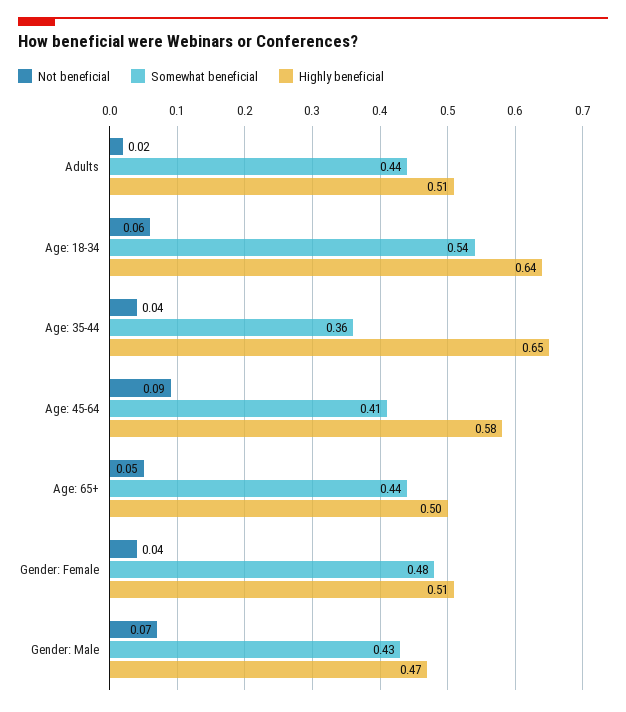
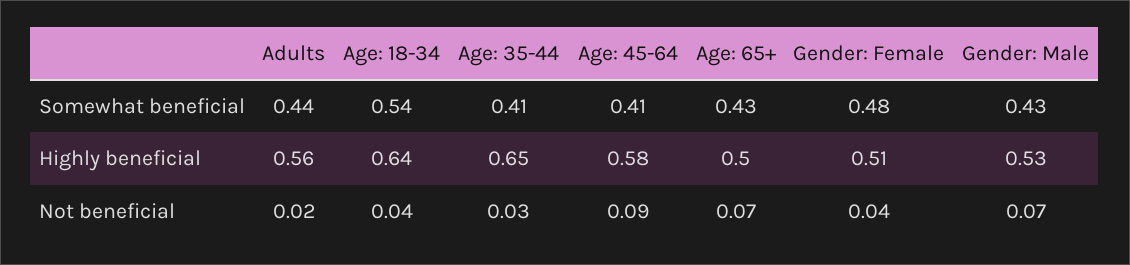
Highly beneficial, Adults: 0.51 -> 0.56
Not beneficial, Age: 18-34: 0.06 -> 0.04
Not beneficial, Age: 35-44: 0.04 -> 0.03
Somewhat beneficial, Age: 35-44: 0.36 -> 0.41
Not beneficial, Age: 65+: 0.05 -> 0.07
Somewhat beneficial, Age: 65+: 0.44 -> 0.43
Highly beneficial, Gender: Male: 0.47 -> 0.53

